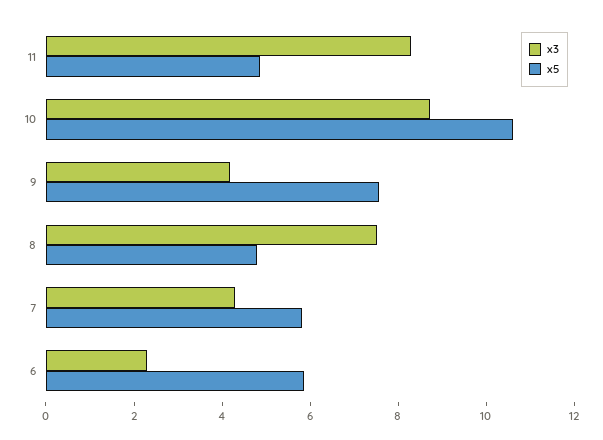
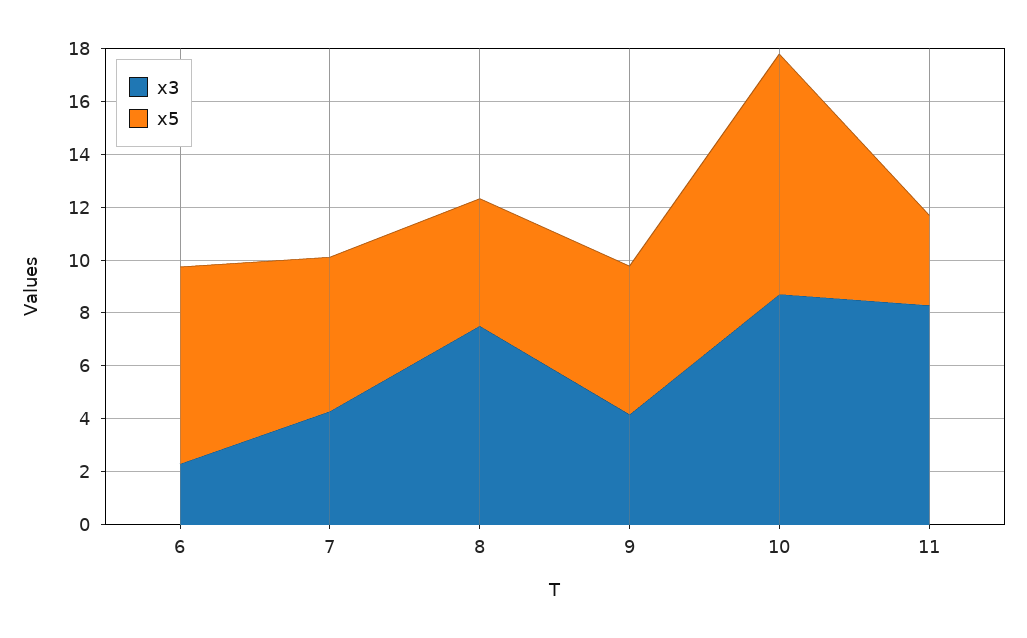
x5, 11: 5 -> 3.5
x5, 10: 10.5 -> 9
x5, 9: 7.5 -> 5.5
x5, 6: 6 -> 7.5

